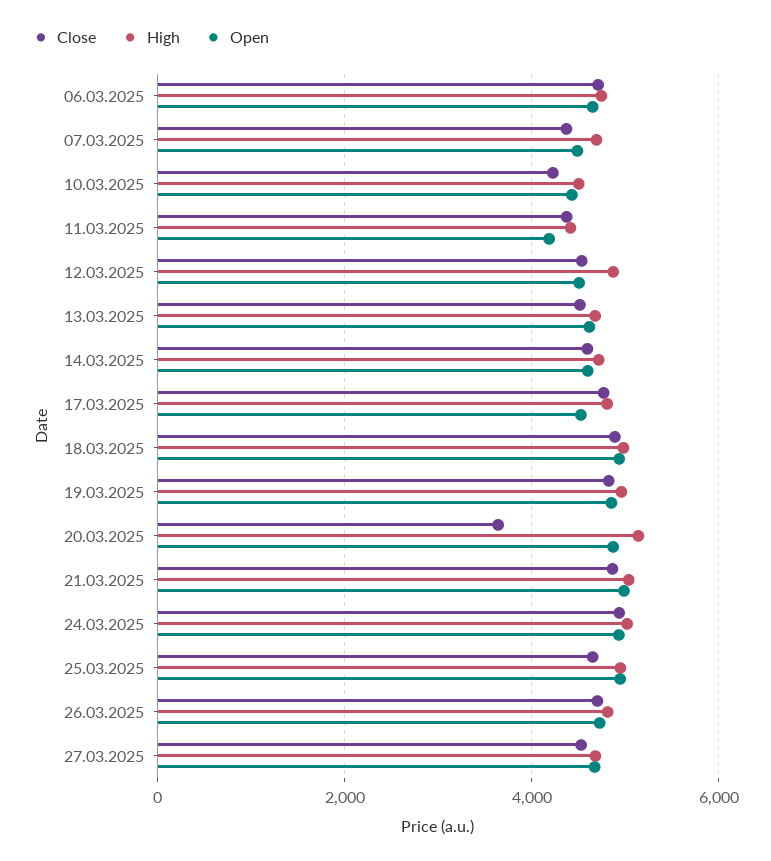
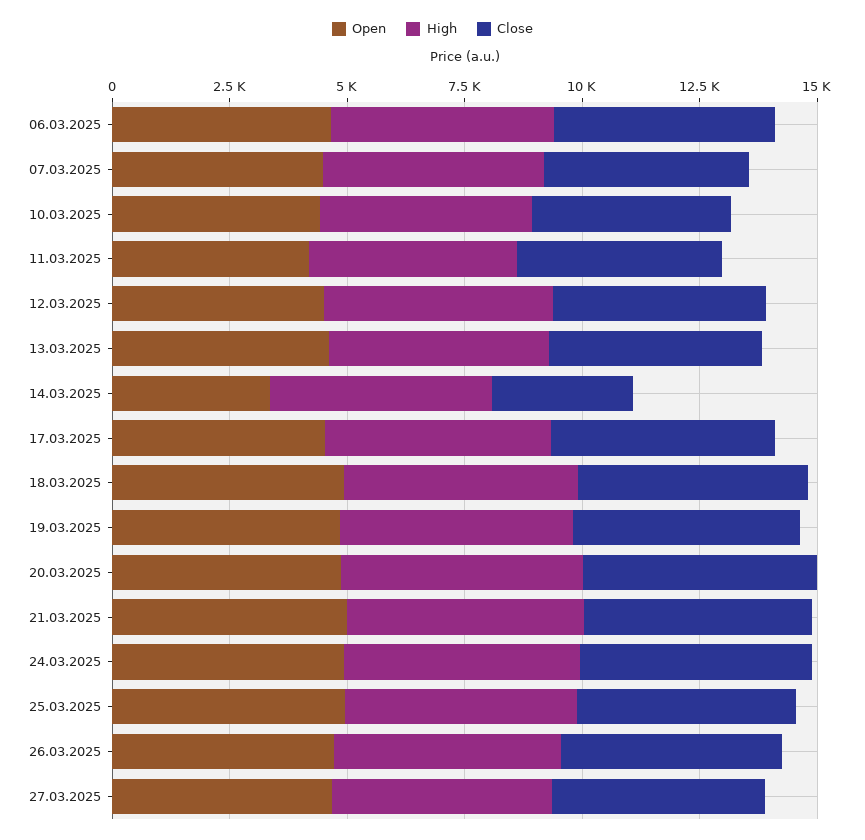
Close, 14.03.2025: 4600 -> 3000
Open, 14.03.2025: 4600 -> 3500
Close, 20.03.2025: 3600 -> 5000

